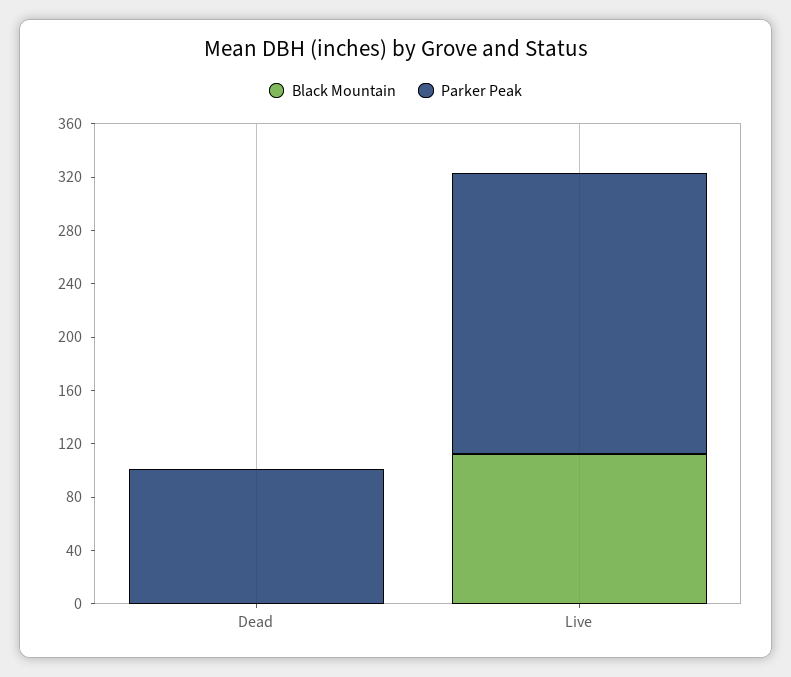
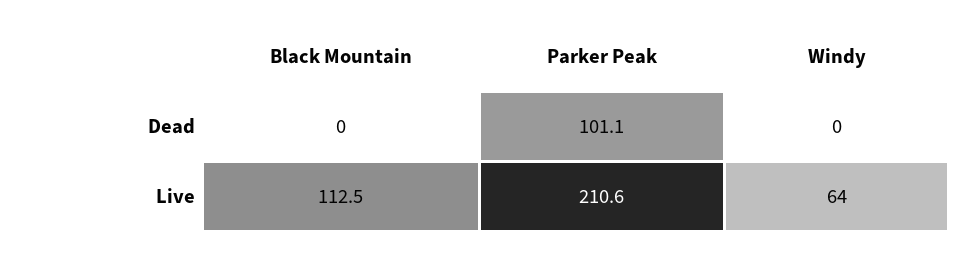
Windy, Dead: none -> 0
Windy, Live: none -> 64

